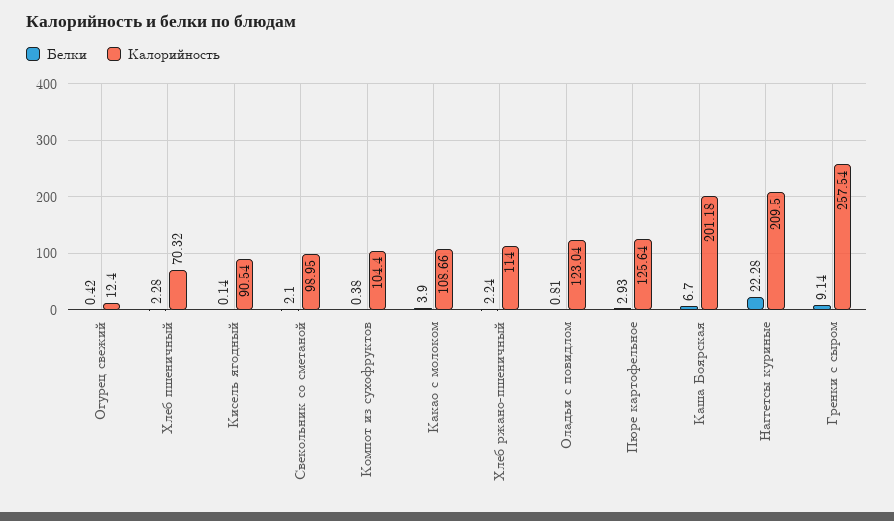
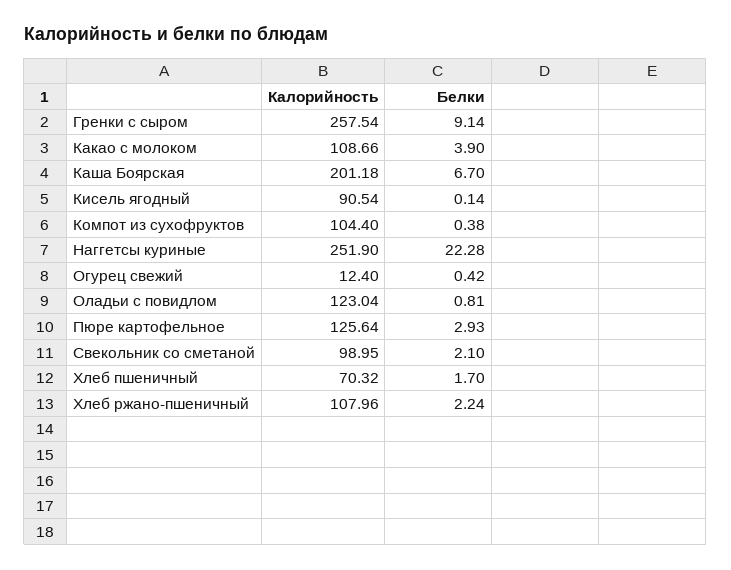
Белки, Хлеб пшеничный: 2.28 -> 1.7
Калорийность, Хлеб ржано-пшеничный: 114 -> 107.96
Калорийность, Наггетсы куриные: 209.5 -> 251.9

